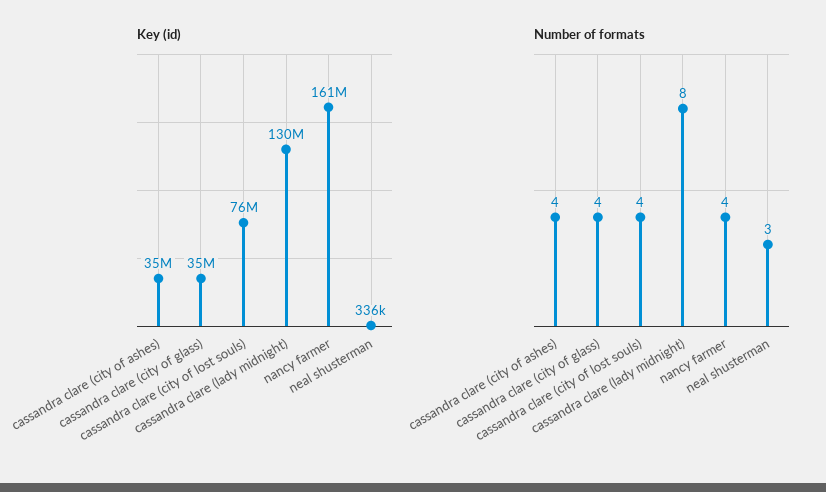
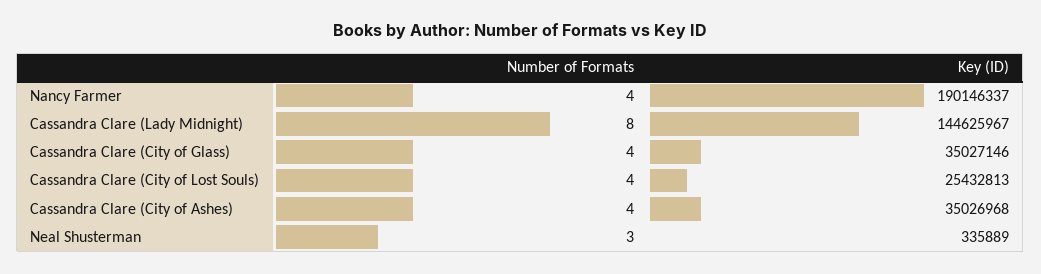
Key (id), cassandra clare (city of lost souls): 76000000 -> 25432813
Key (id), cassandra clare (lady midnight): 130000000 -> 144625967
Key (id), nancy farmer: 161000000 -> 190146337

